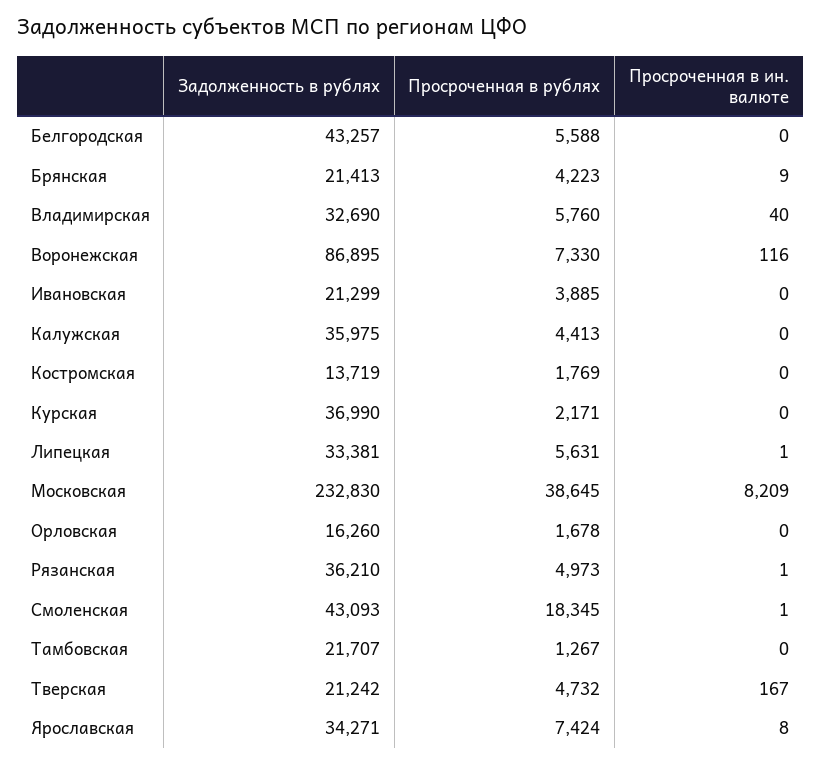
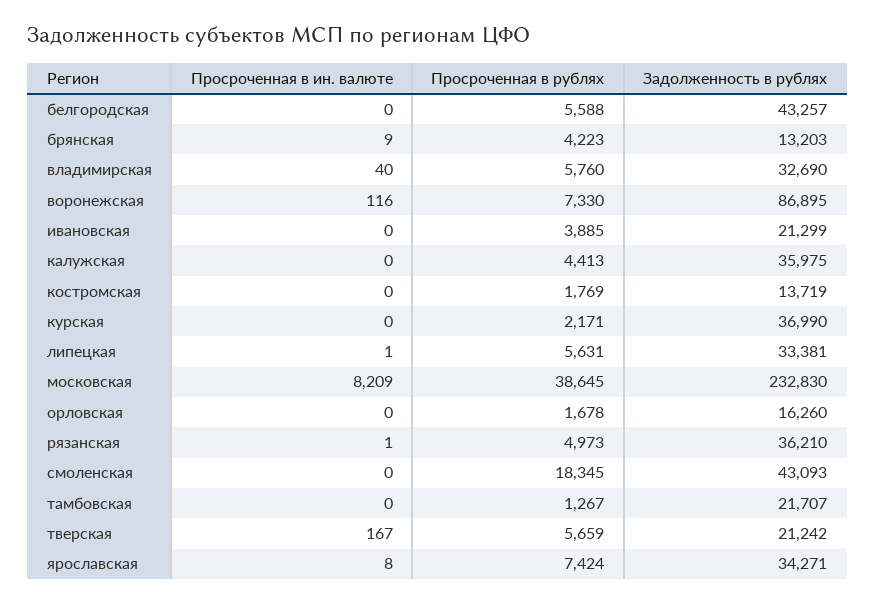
Задолженность в рублях, Брянская: 21413 -> 13203
Просроченная в ин. валюте, Смоленская: 1 -> 0
Просроченная в рублях, Тверская: 4732 -> 5659

